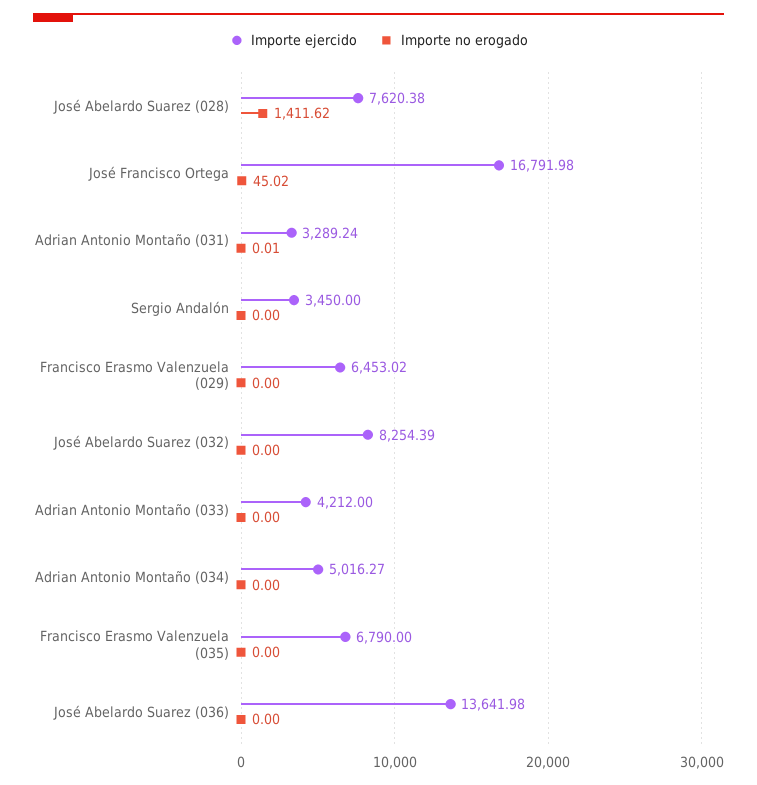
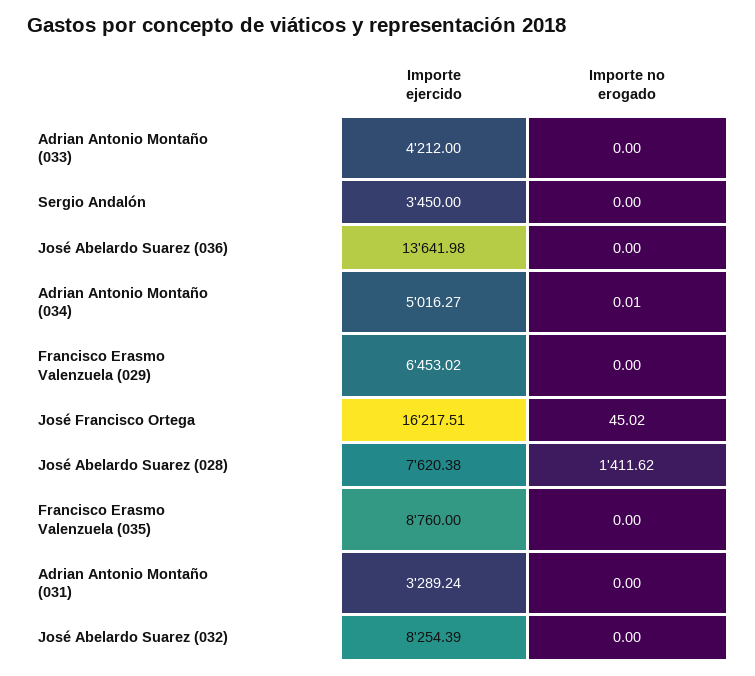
Importe ejercido, José Francisco Ortega: 16791.98 -> 16217.51
Importe no erogado, Adrian Antonio Montaño (031): 0.01 -> 0
Importe no erogado, Adrian Antonio Montaño (034): 0 -> 0.01
Importe ejercido, Francisco Erasmo Valenzuela (035): 6790 -> 8760

